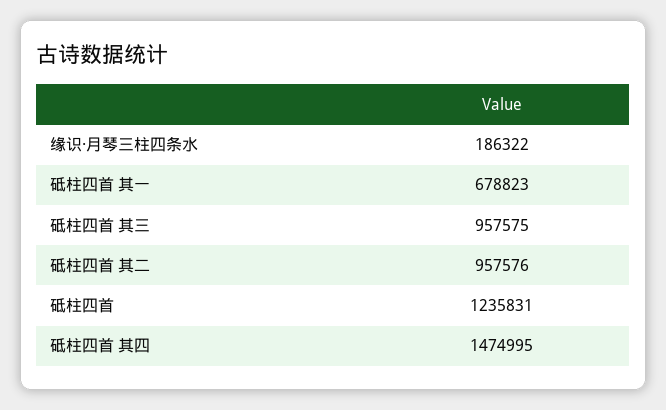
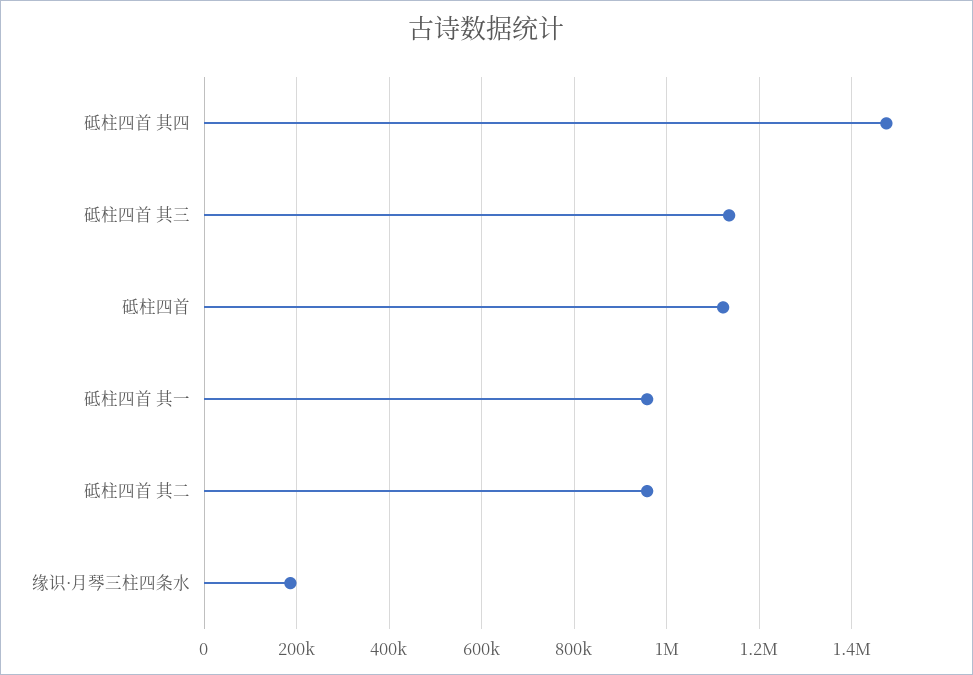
砥柱四首 其一: 678823 -> 960000
砥柱四首 其三: 957575 -> 1140000
砥柱四首: 1235831 -> 1120000

